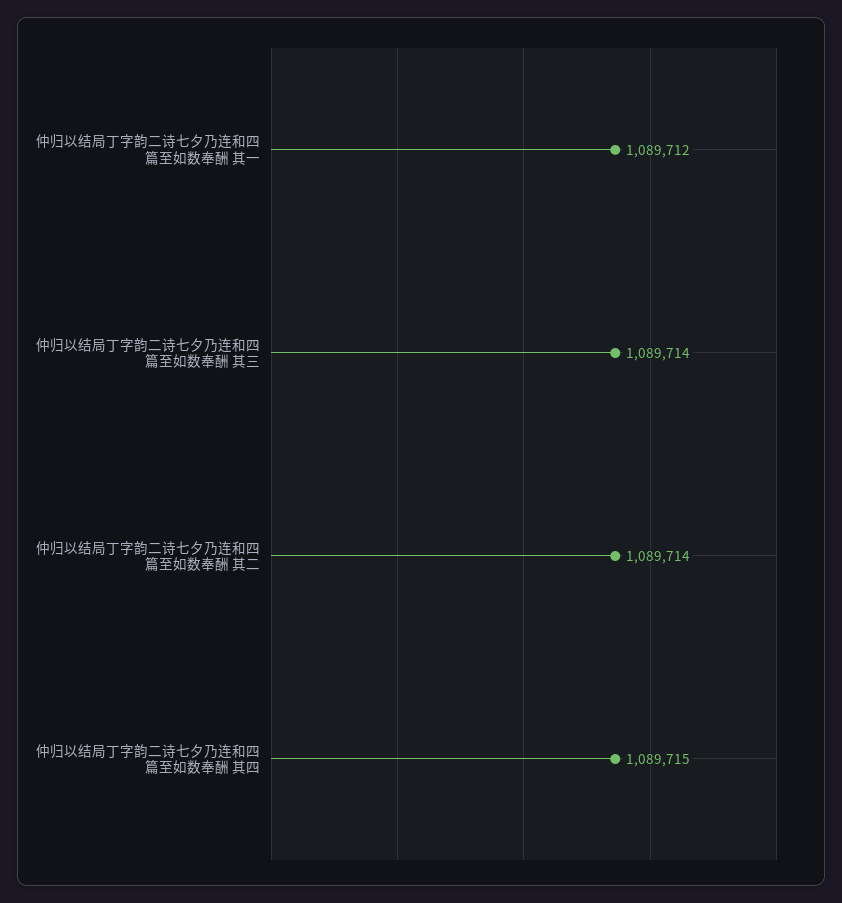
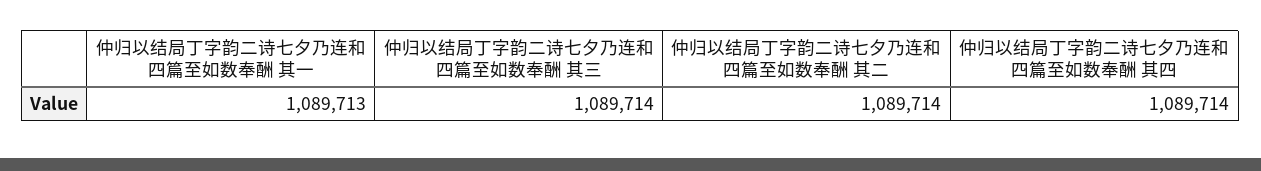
仲归以结局丁字韵二诗七夕乃连和四篇至如数奉酬 其一: 1089712 -> 1089713
仲归以结局丁字韵二诗七夕乃连和四篇至如数奉酬 其四: 1089715 -> 1089714

